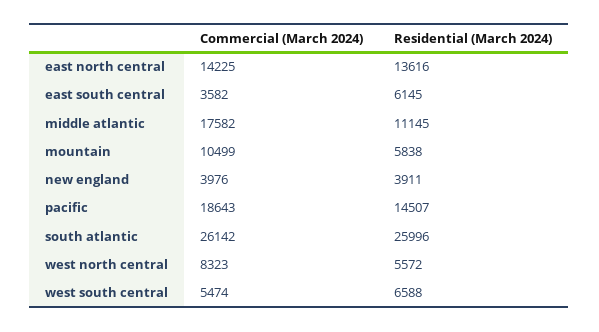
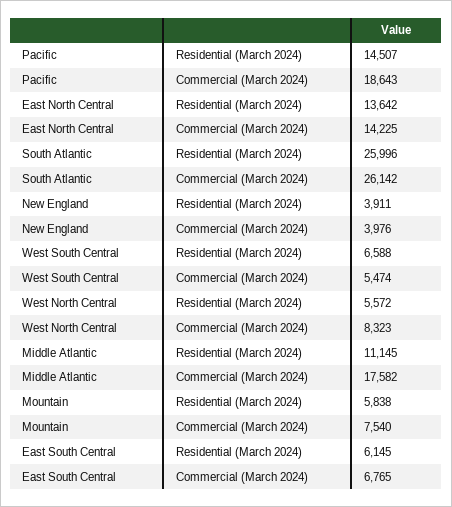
Residential (March 2024), east north central: 13616 -> 13642
Commercial (March 2024), east south central: 3582 -> 6765
Commercial (March 2024), mountain: 10499 -> 7540

